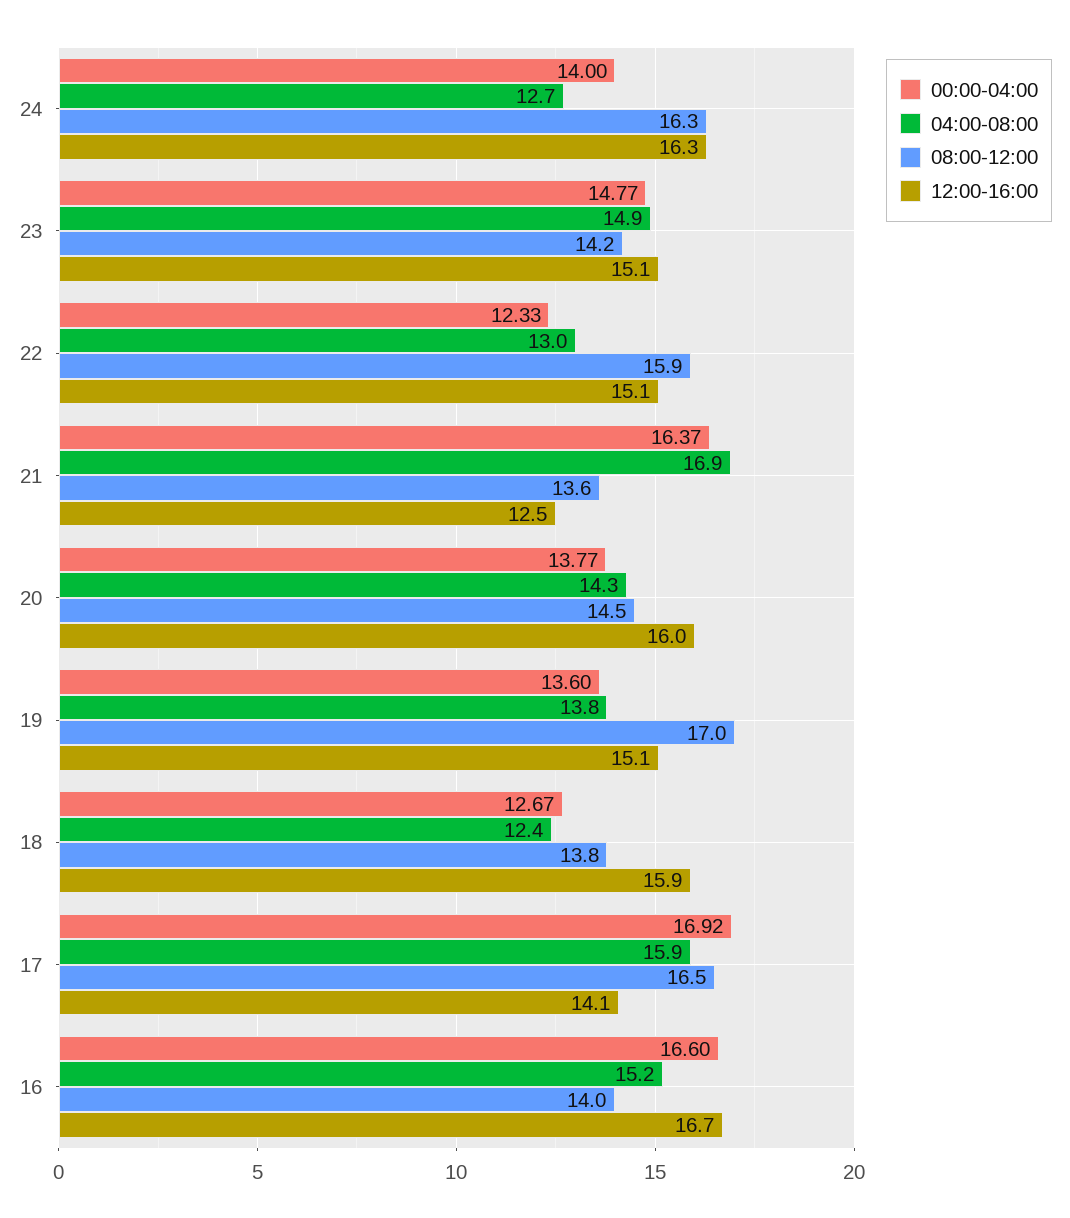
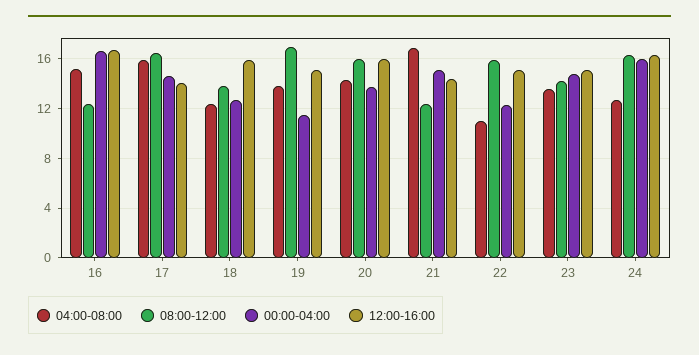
00:00-04:00, 24: 14 -> 16
04:00-08:00, 23: 14.9 -> 13.5
04:00-08:00, 22: 13 -> 11
00:00-04:00, 21: 16.37 -> 15
08:00-12:00, 21: 13.6 -> 12.5
12:00-16:00, 21: 12.5 -> 14.5
08:00-12:00, 20: 14.5 -> 16
00:00-04:00, 19: 13.6 -> 11.5
00:00-04:00, 17: 16.92 -> 14.5
08:00-12:00, 16: 14 -> 12.5

